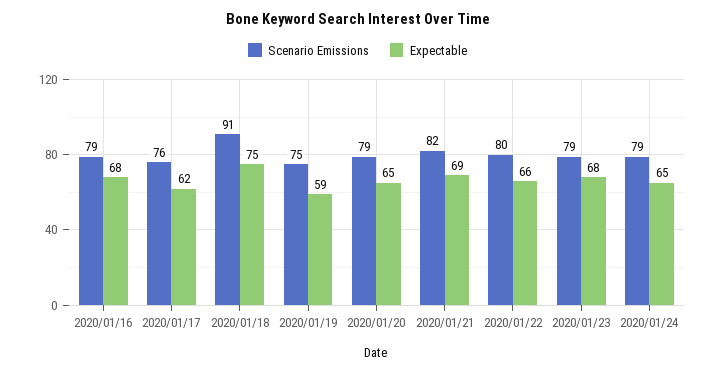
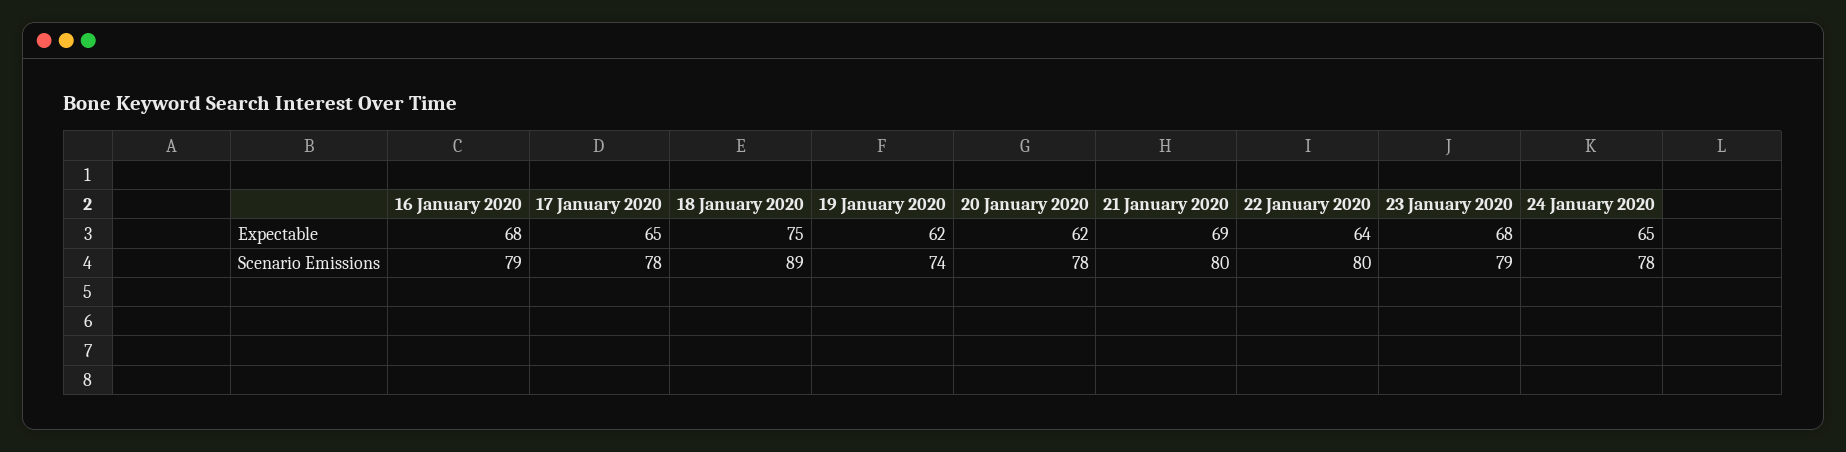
Scenario Emissions, 2020/01/17: 76 -> 78
Expectable, 2020/01/17: 62 -> 65
Scenario Emissions, 2020/01/18: 91 -> 89
Scenario Emissions, 2020/01/19: 75 -> 74
Expectable, 2020/01/19: 59 -> 62
Scenario Emissions, 2020/01/20: 79 -> 78
Expectable, 2020/01/20: 65 -> 62
Scenario Emissions, 2020/01/21: 82 -> 80
Expectable, 2020/01/22: 66 -> 64
Scenario Emissions, 2020/01/24: 79 -> 78

